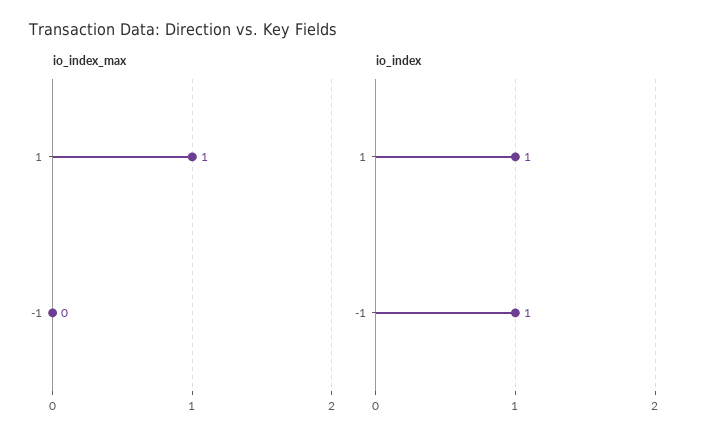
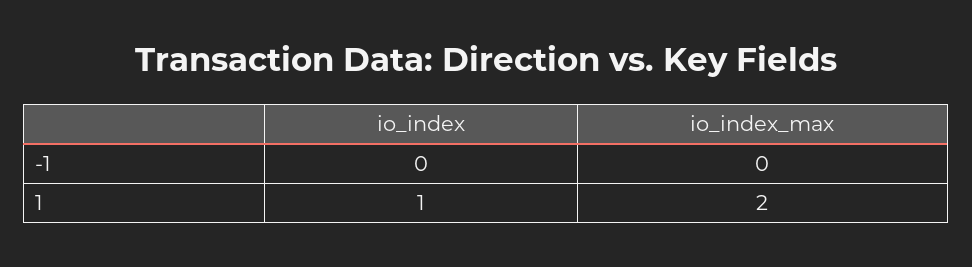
io_index_max, 1: 1 -> 2
io_index, -1: 1 -> 0

